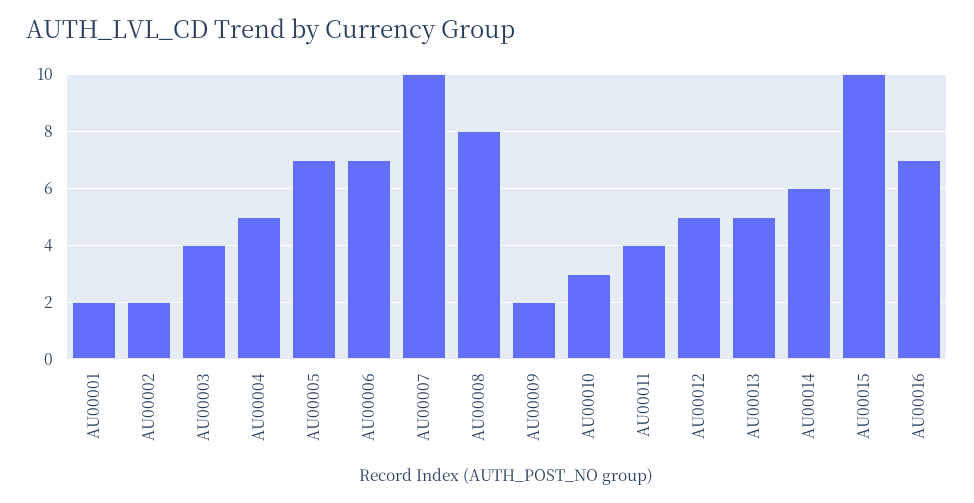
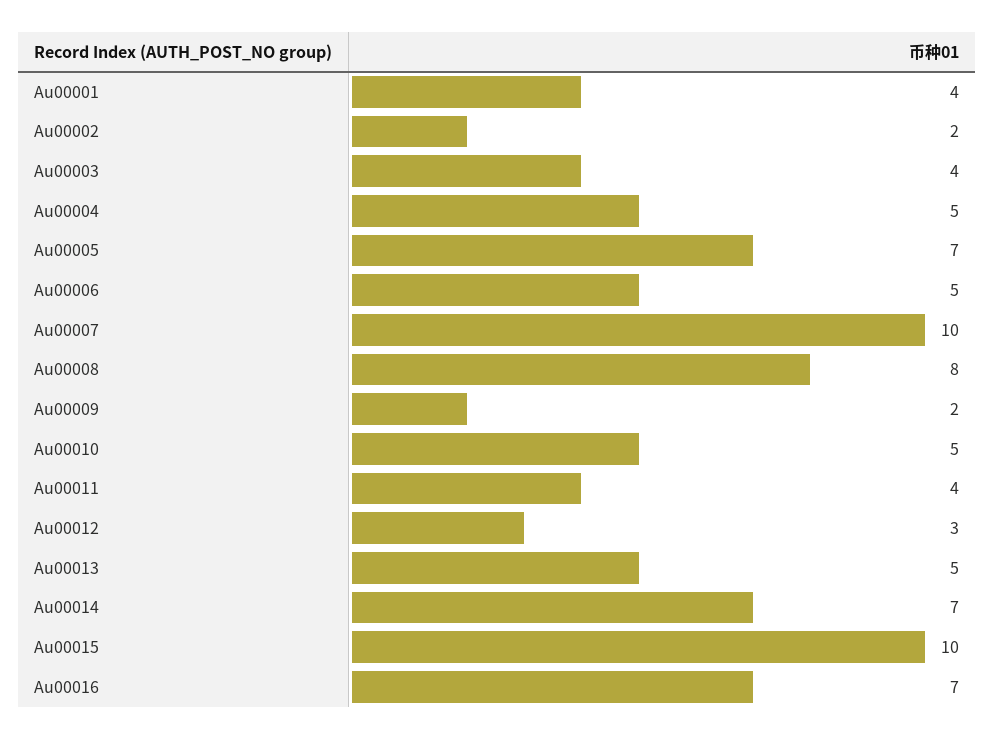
AU00001: 2 -> 4
AU00006: 7 -> 5
AU00010: 3 -> 5
AU00012: 5 -> 3
AU00014: 6 -> 7

